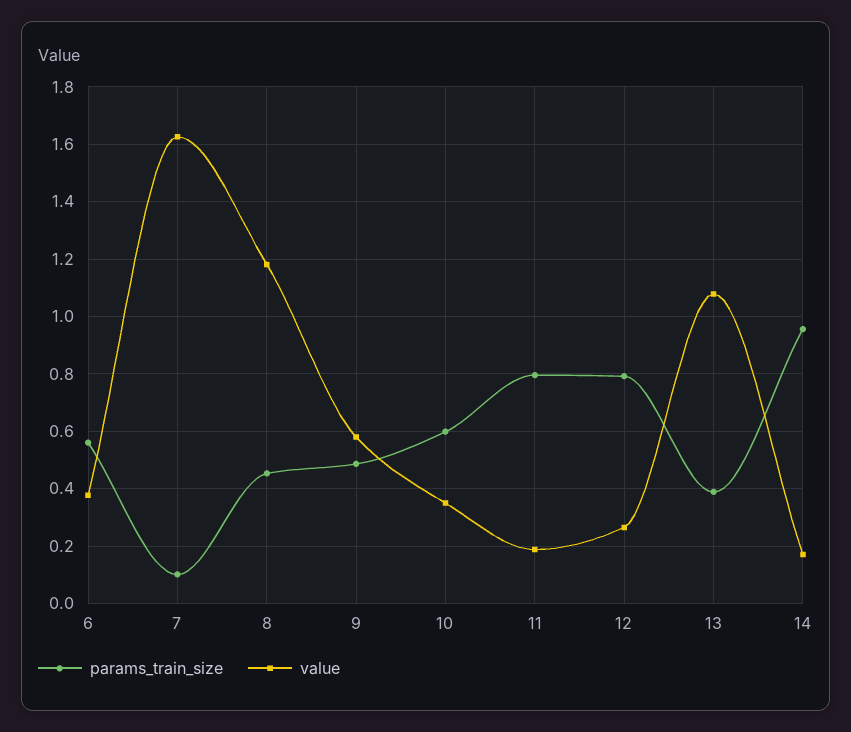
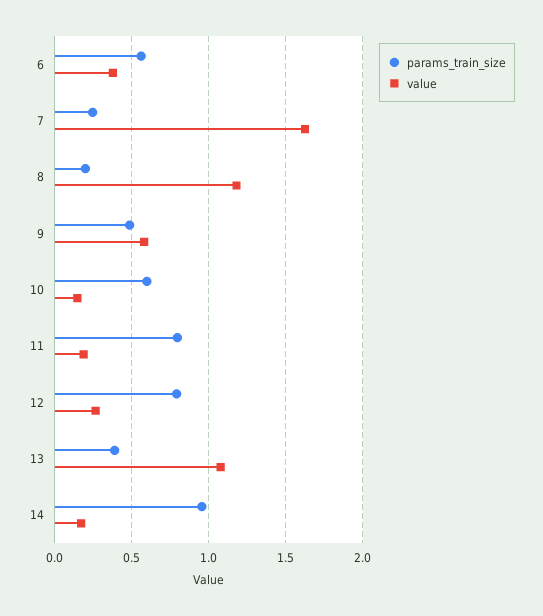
params_train_size, 7: 0.1 -> 0.25
params_train_size, 8: 0.45 -> 0.2
value, 10: 0.35 -> 0.15

